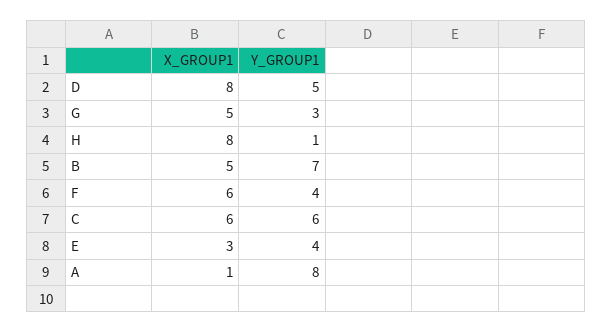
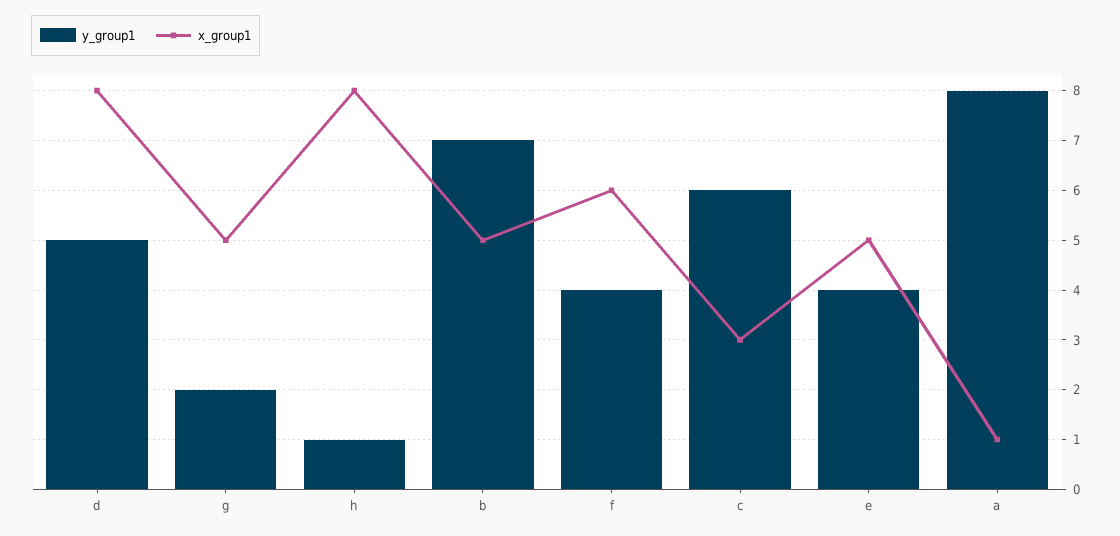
Y_GROUP1, G: 3 -> 2
X_GROUP1, C: 6 -> 3
X_GROUP1, E: 3 -> 5

